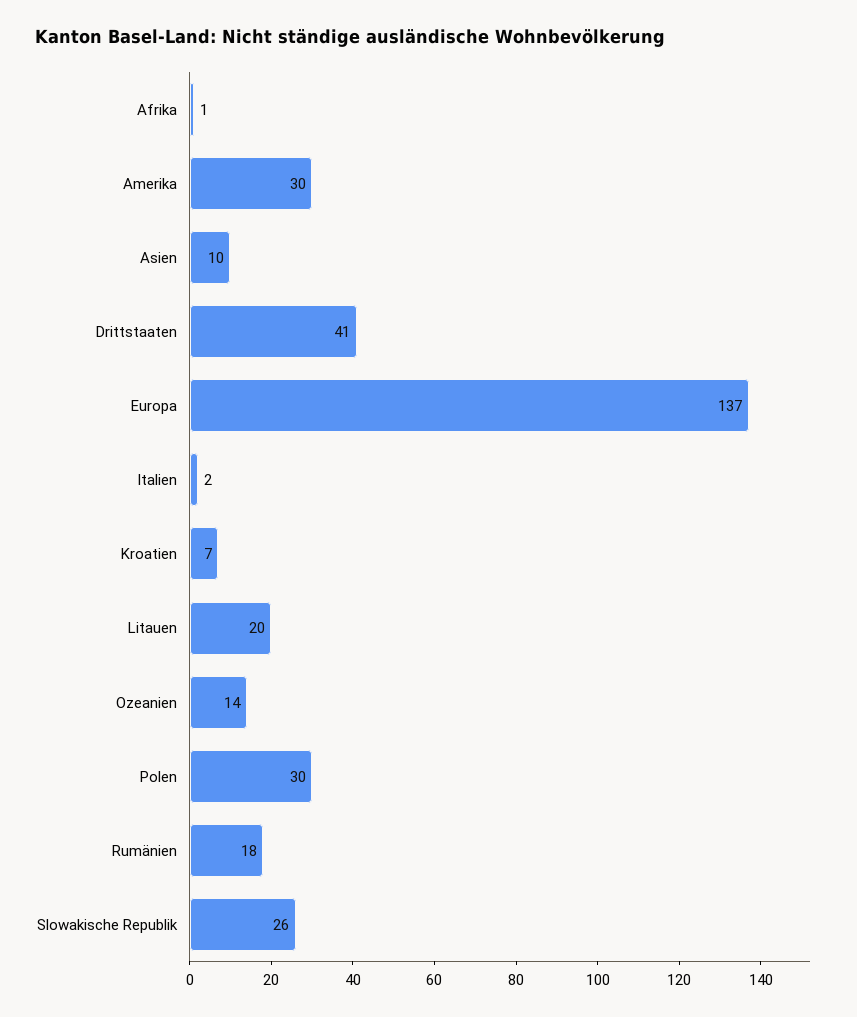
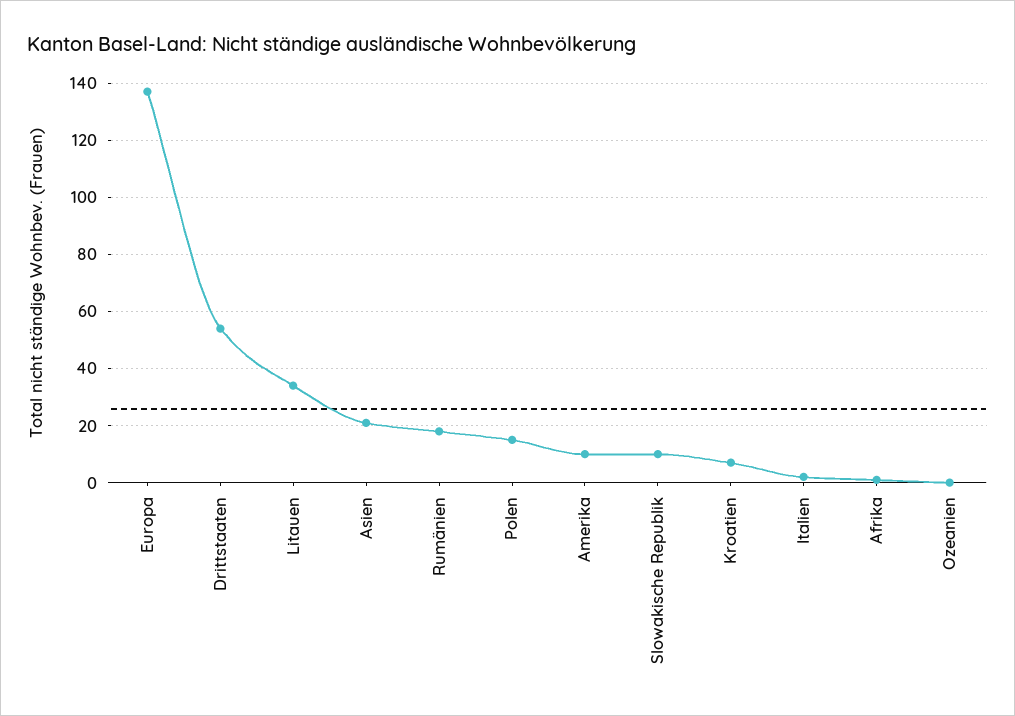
Amerika: 30 -> 10
Asien: 10 -> 20
Drittstaaten: 41 -> 55
Litauen: 20 -> 35
Ozeanien: 14 -> 0
Polen: 30 -> 15
Slowakische Republik: 26 -> 10

